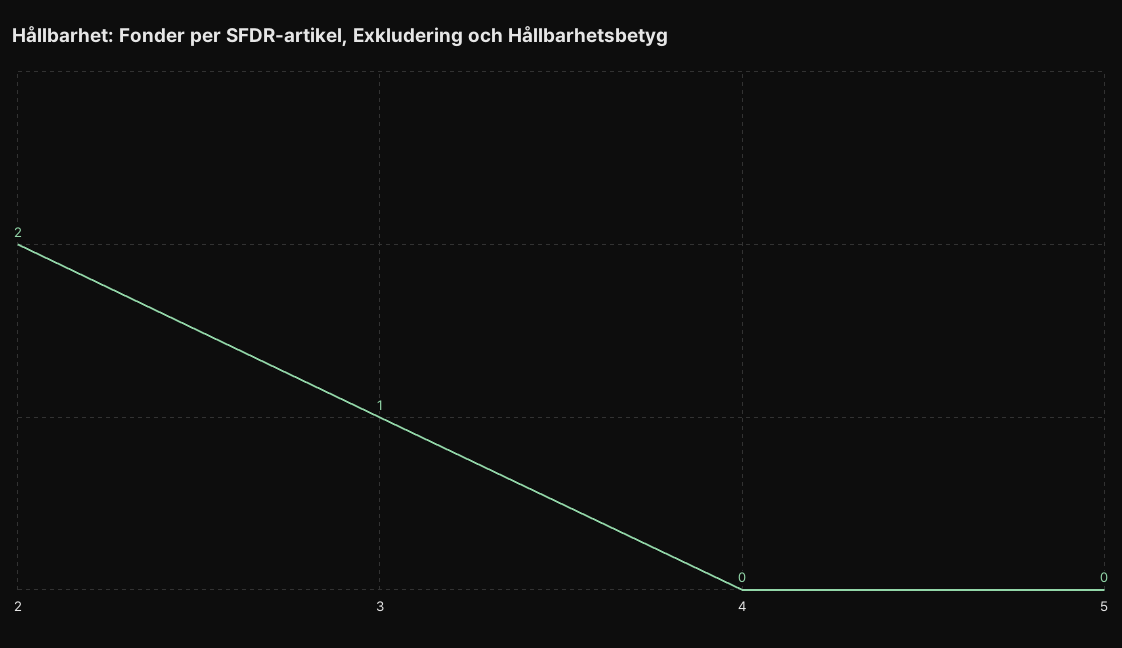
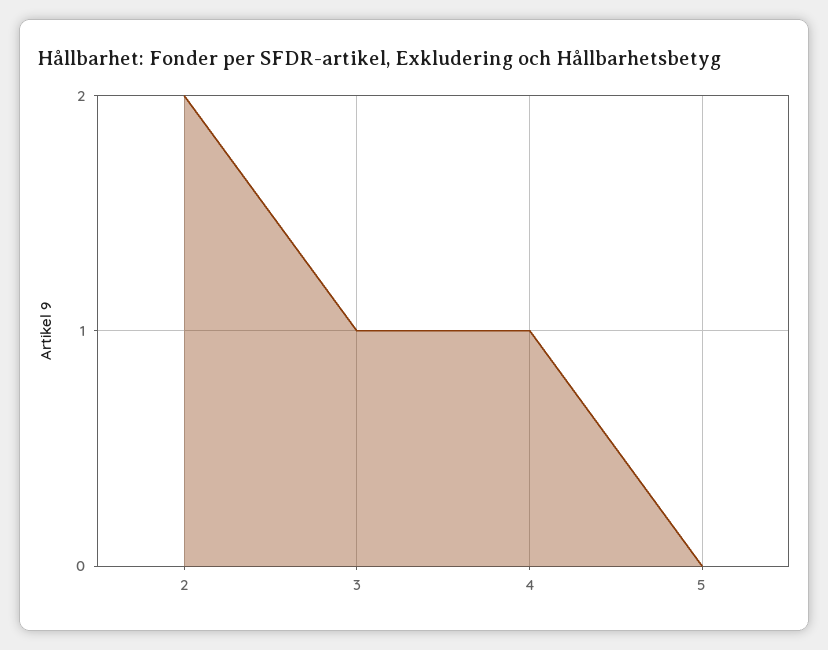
4: 0 -> 1

